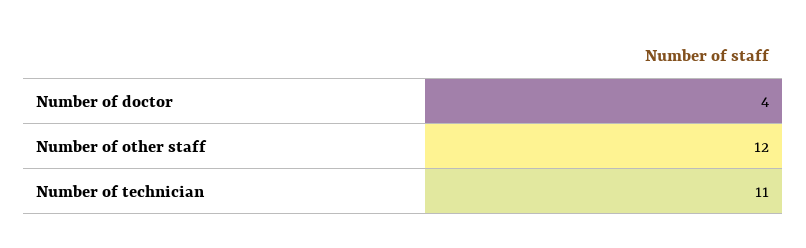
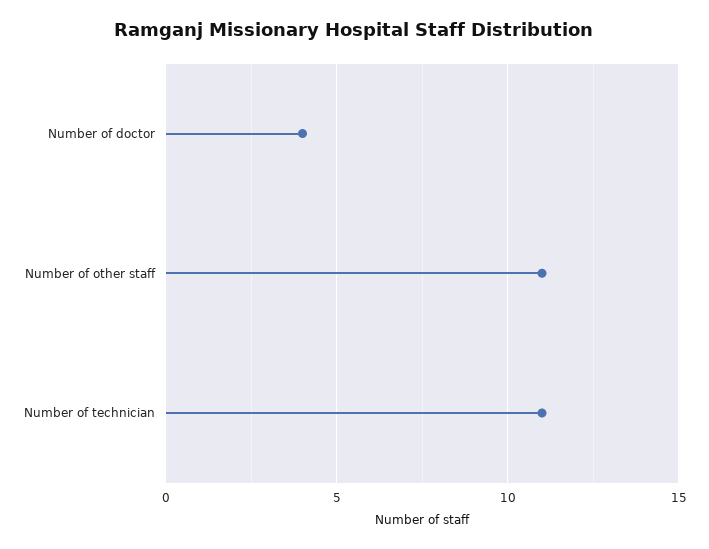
Number of other staff: 12 -> 11

